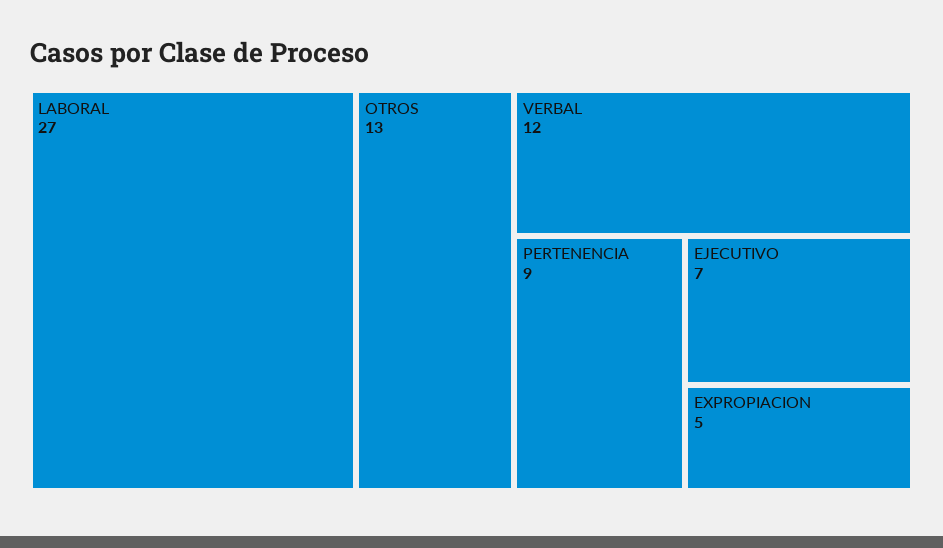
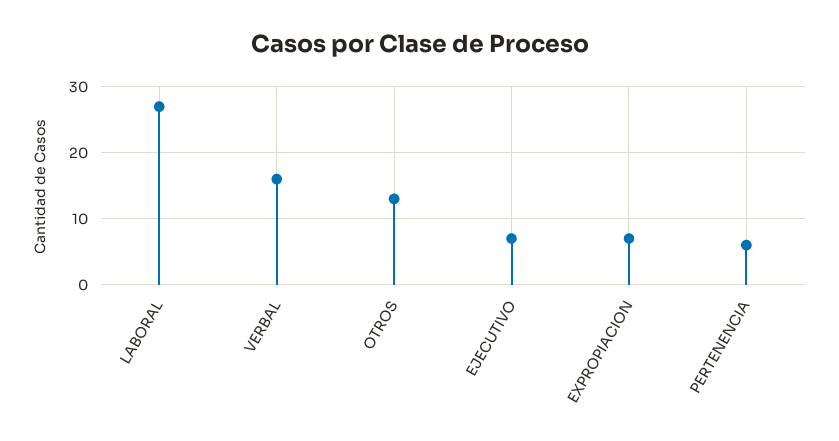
VERBAL: 12 -> 16
PERTENENCIA: 9 -> 6
EXPROPIACION: 5 -> 7

